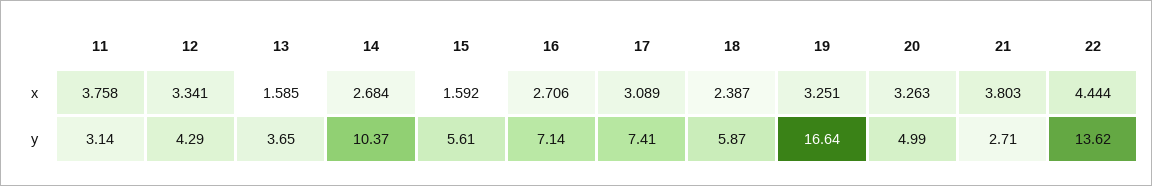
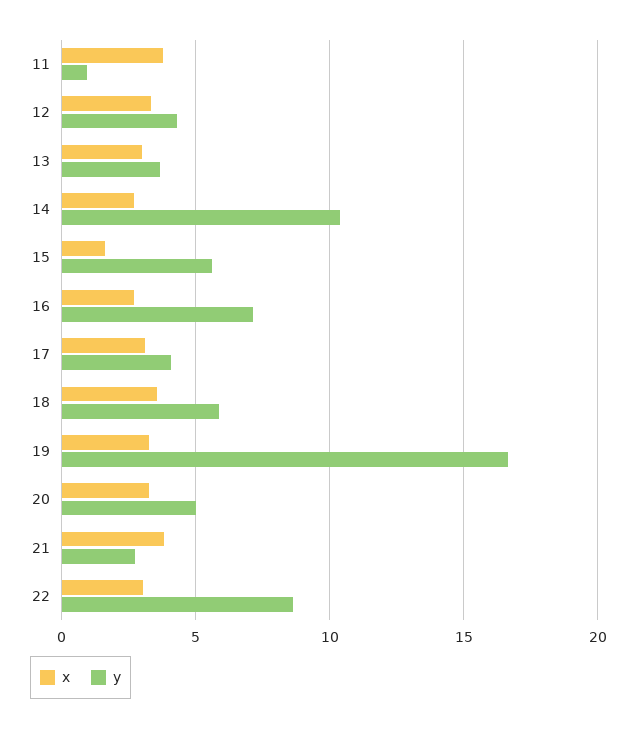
x, 13: 1.585 -> 3
x, 18: 2.387 -> 3.5
x, 22: 4.444 -> 3
y, 11: 3.14 -> 1
y, 17: 7.41 -> 4
y, 22: 13.62 -> 8.5

